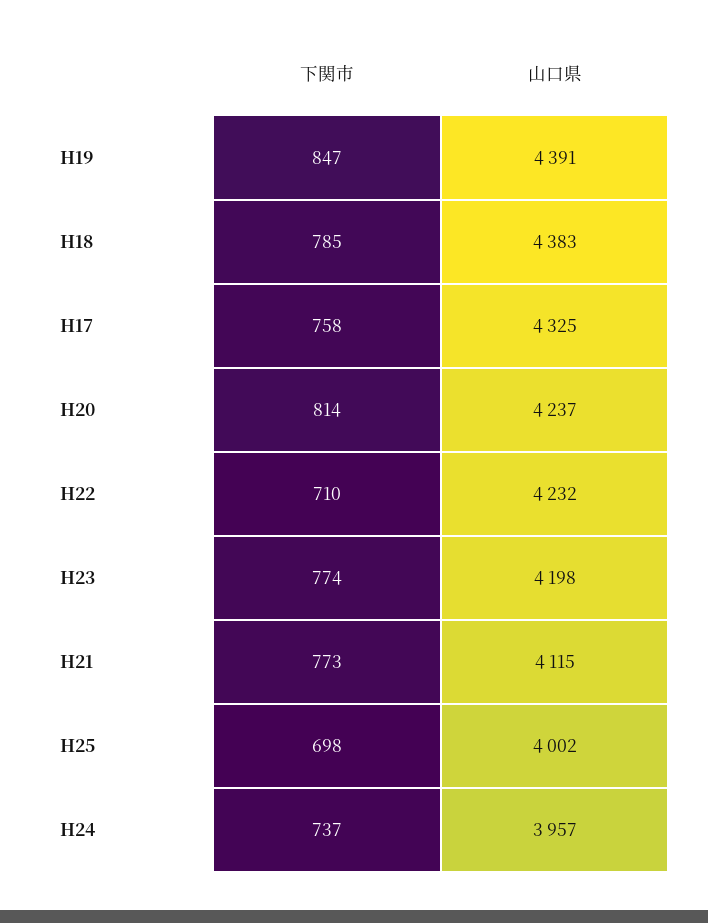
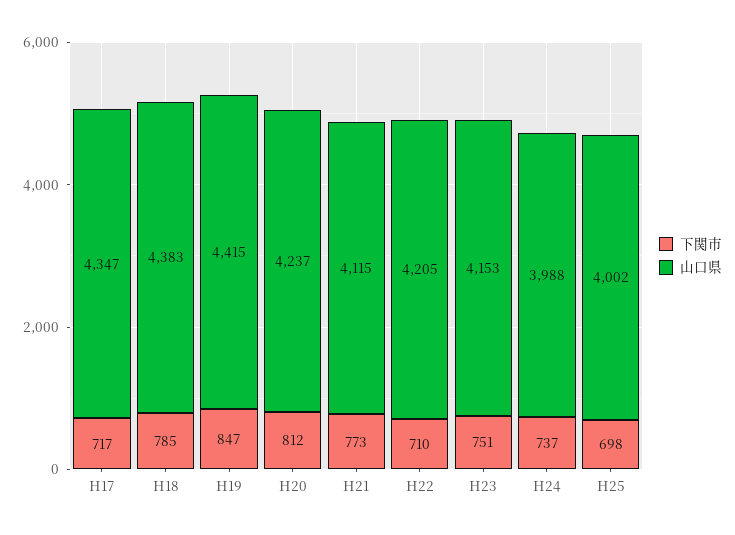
山口県, H19: 4391 -> 4415
下関市, H17: 758 -> 717
山口県, H17: 4325 -> 4347
下関市, H20: 814 -> 812
山口県, H22: 4232 -> 4205
下関市, H23: 774 -> 751
山口県, H23: 4198 -> 4153
山口県, H24: 3957 -> 3988

